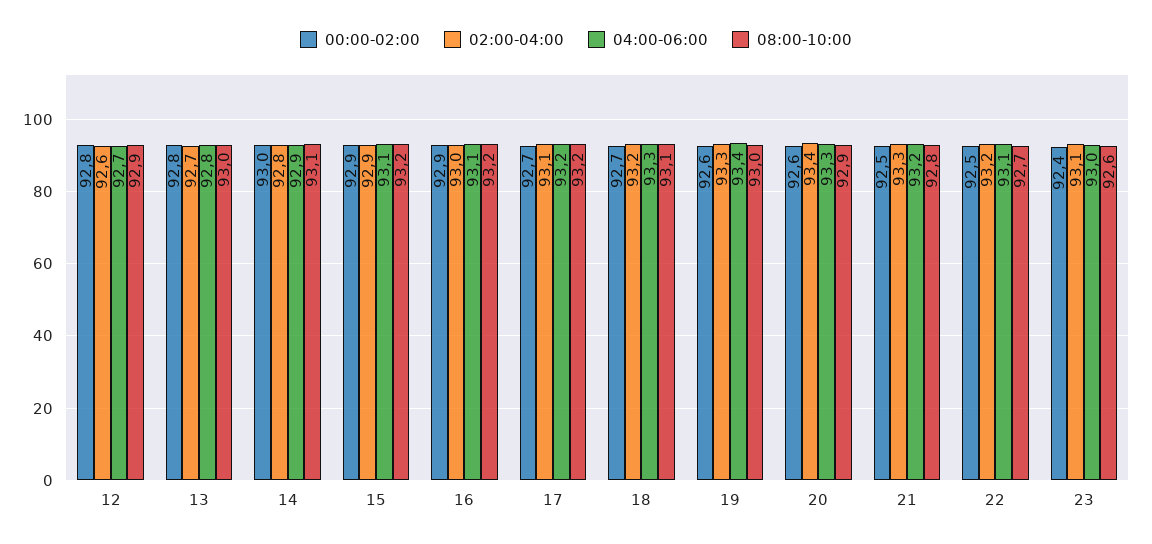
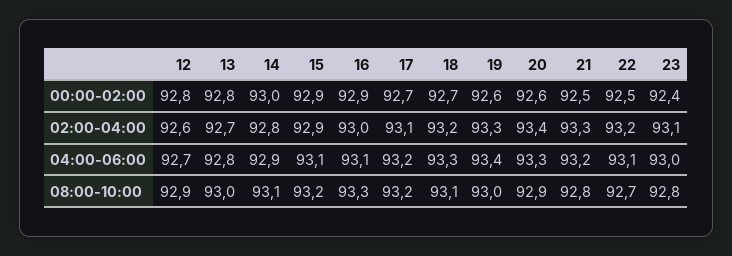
08:00-10:00, 16: 93.2 -> 93.3
08:00-10:00, 23: 92.6 -> 92.8

